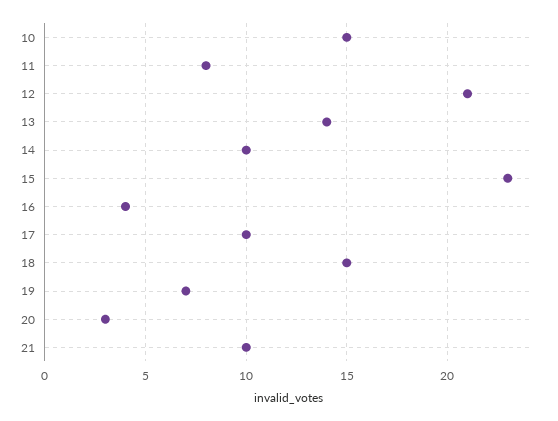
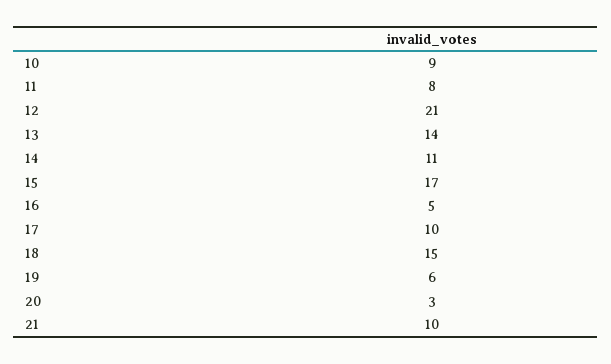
10: 15 -> 9
14: 10 -> 11
15: 23 -> 17
16: 4 -> 5
19: 7 -> 6

